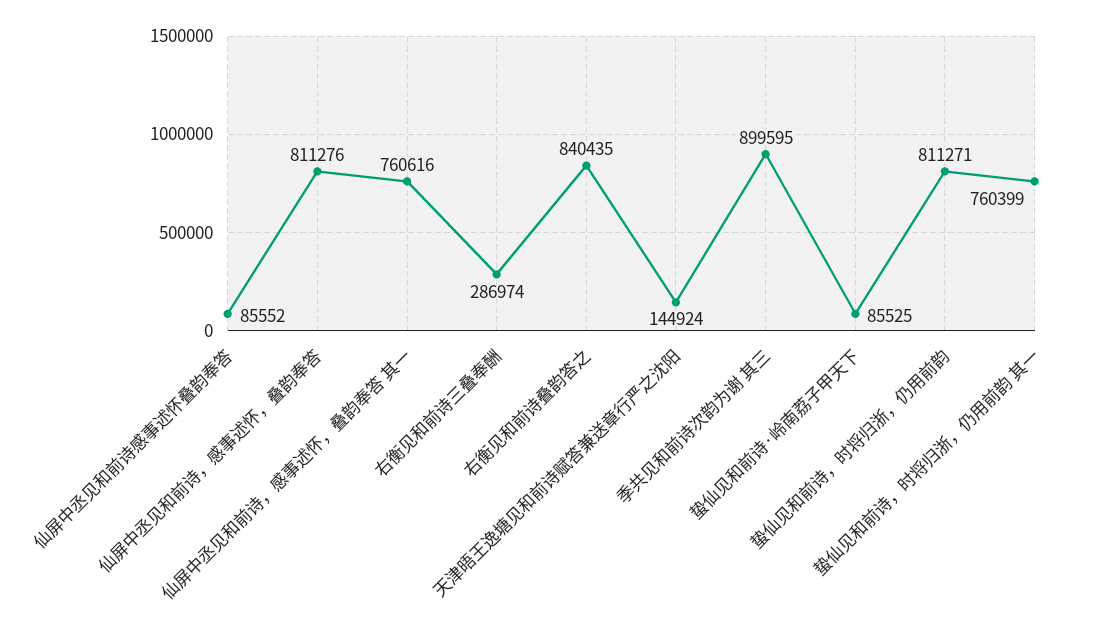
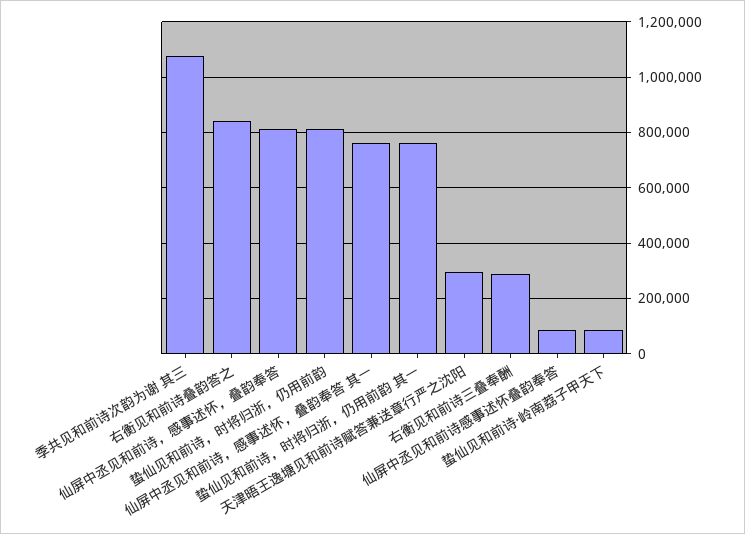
天津晤王逸塘见和前诗赋答兼送章行严之沈阳: 144924 -> 300000
季共见和前诗次韵为谢 其三: 899595 -> 1075000

